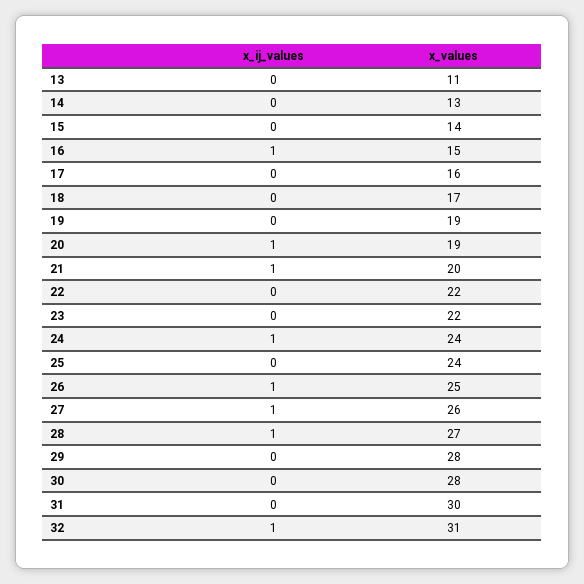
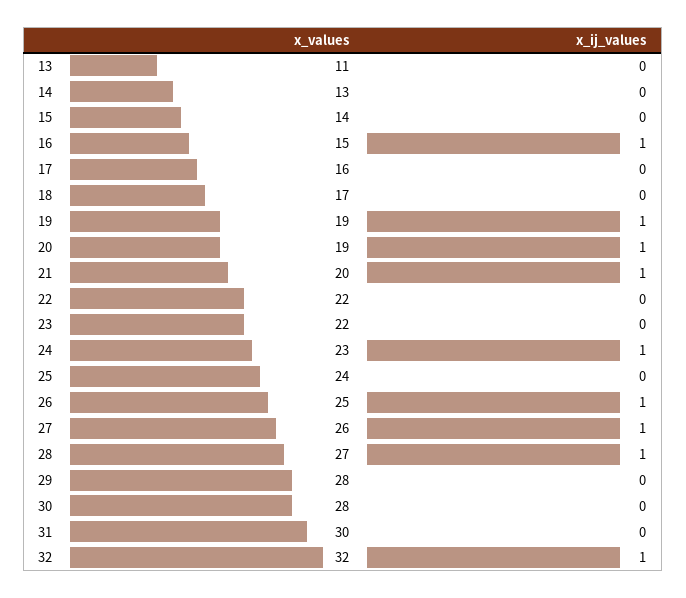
x_ij_values, 19: 0 -> 1
x_values, 24: 24 -> 23
x_values, 32: 31 -> 32

